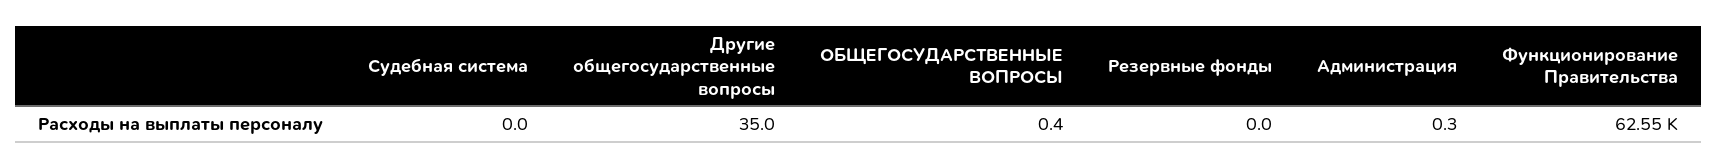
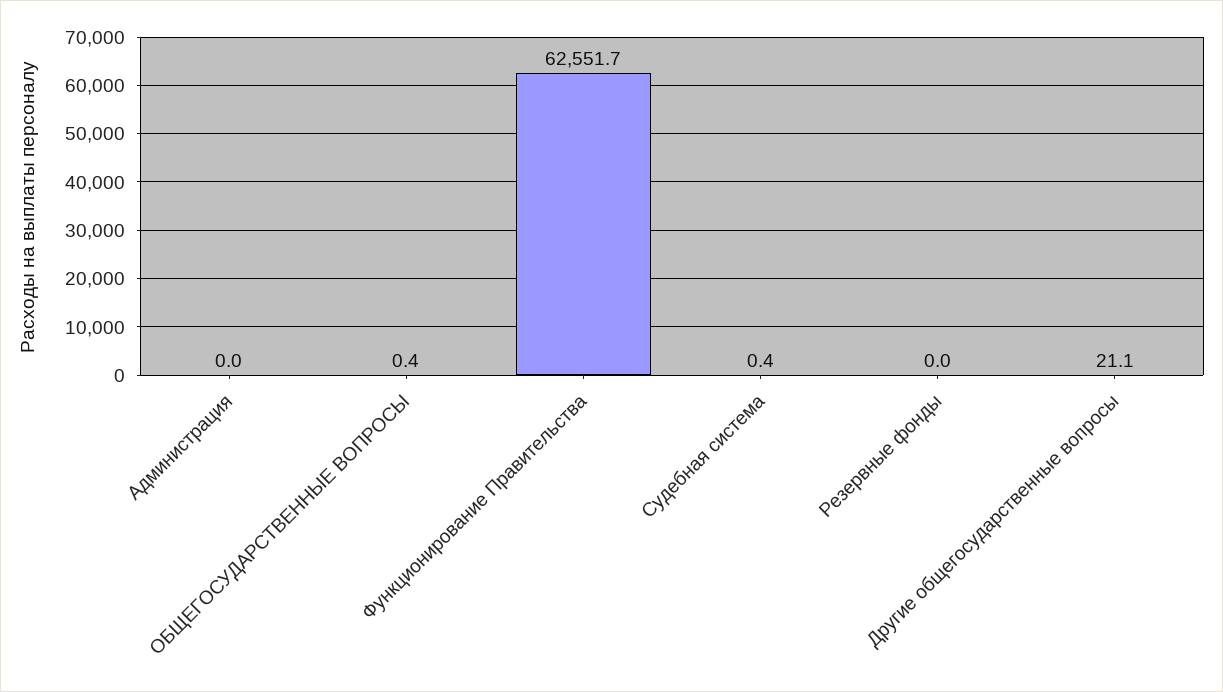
Судебная система: 0 -> 0.4
Другие общегосударственные вопросы: 35 -> 21.1
Администрация: 0.3 -> 0

